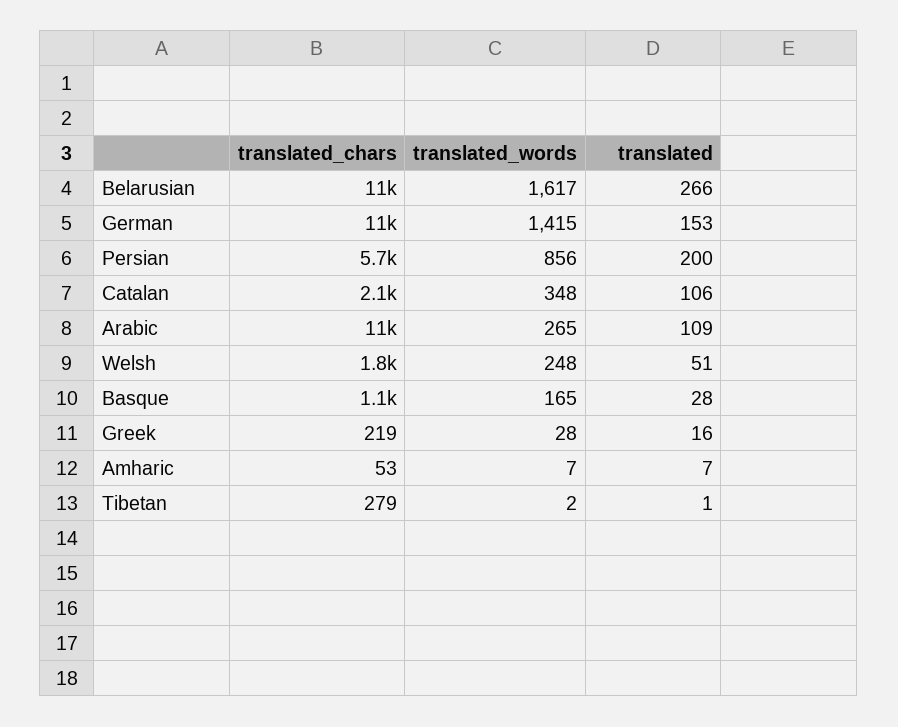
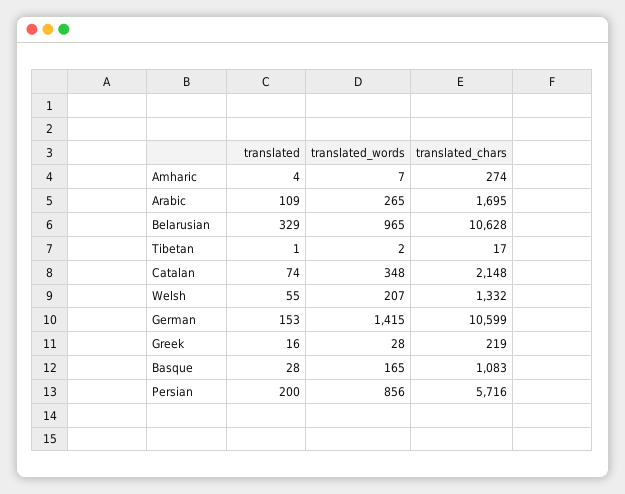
translated_words, Belarusian: 1617 -> 965
translated, Belarusian: 266 -> 329
translated, Catalan: 106 -> 74
translated_chars, Arabic: 11000 -> 1695
translated_chars, Welsh: 1800 -> 1332
translated_words, Welsh: 248 -> 207
translated, Welsh: 51 -> 55
translated_chars, Amharic: 53 -> 274
translated, Amharic: 7 -> 4
translated_chars, Tibetan: 279 -> 17

